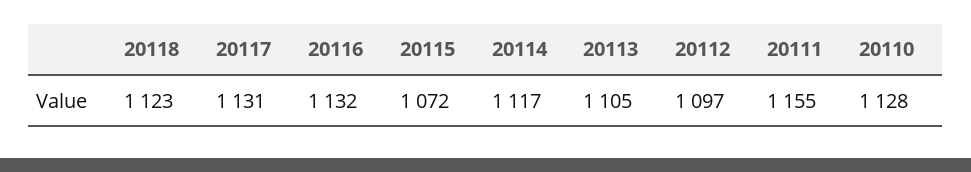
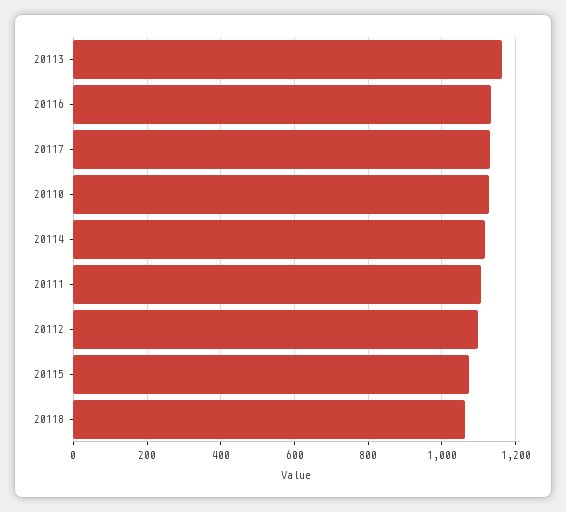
20118: 1123 -> 1060
20113: 1105 -> 1160
20111: 1155 -> 1100

